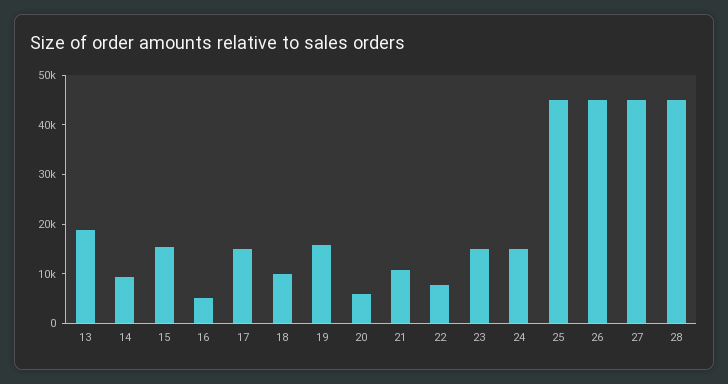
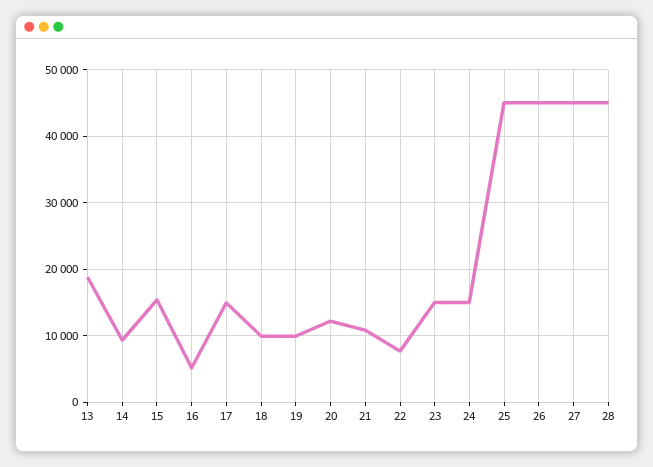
19: 16000 -> 10000
20: 6000 -> 12000

